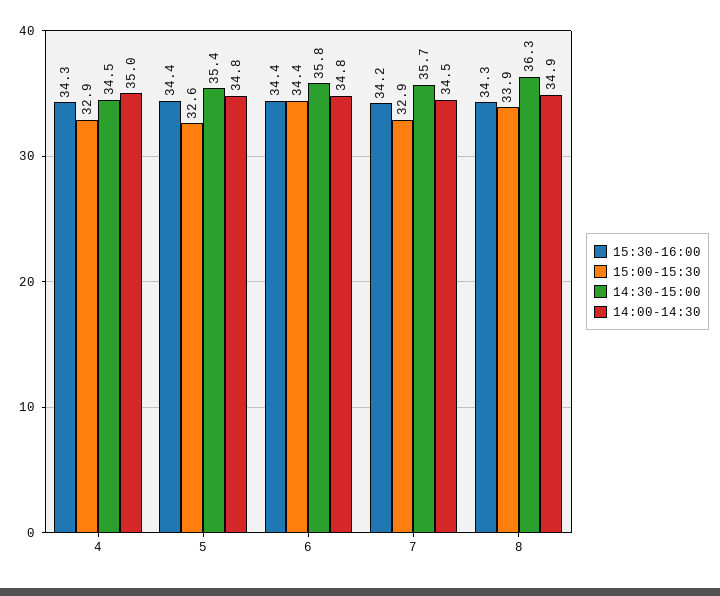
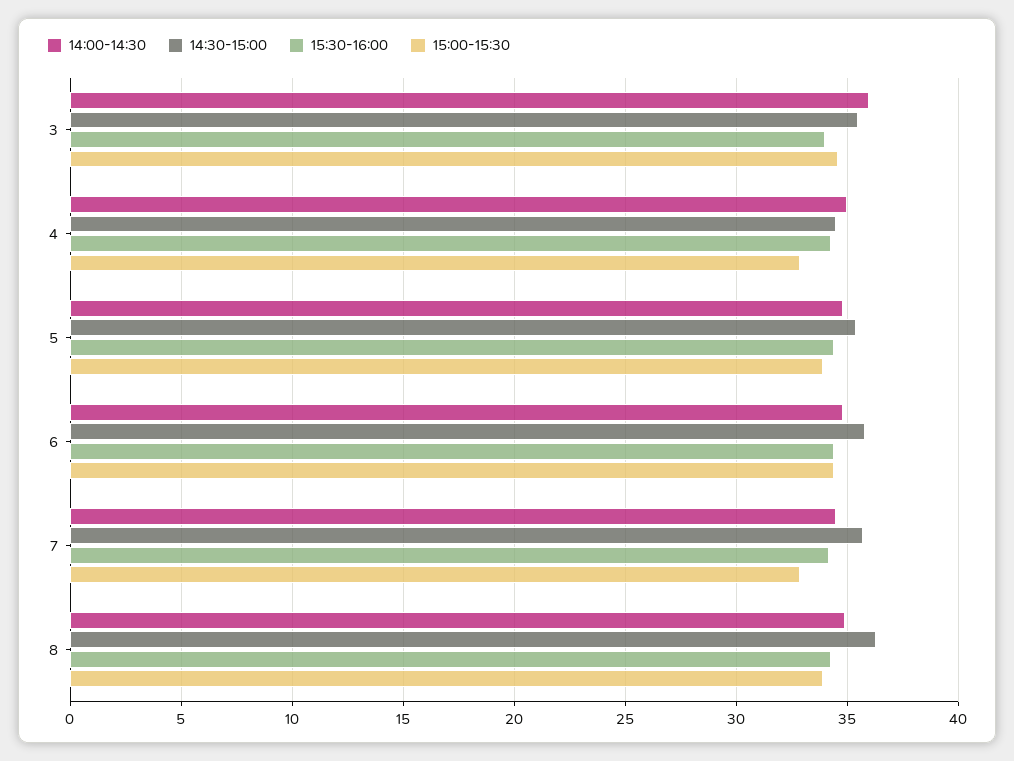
15:00-15:30, 5: 32.6 -> 34
14:00-14:30, 3: none -> 36
14:30-15:00, 3: none -> 35.5
15:30-16:00, 3: none -> 34
15:00-15:30, 3: none -> 34.5

